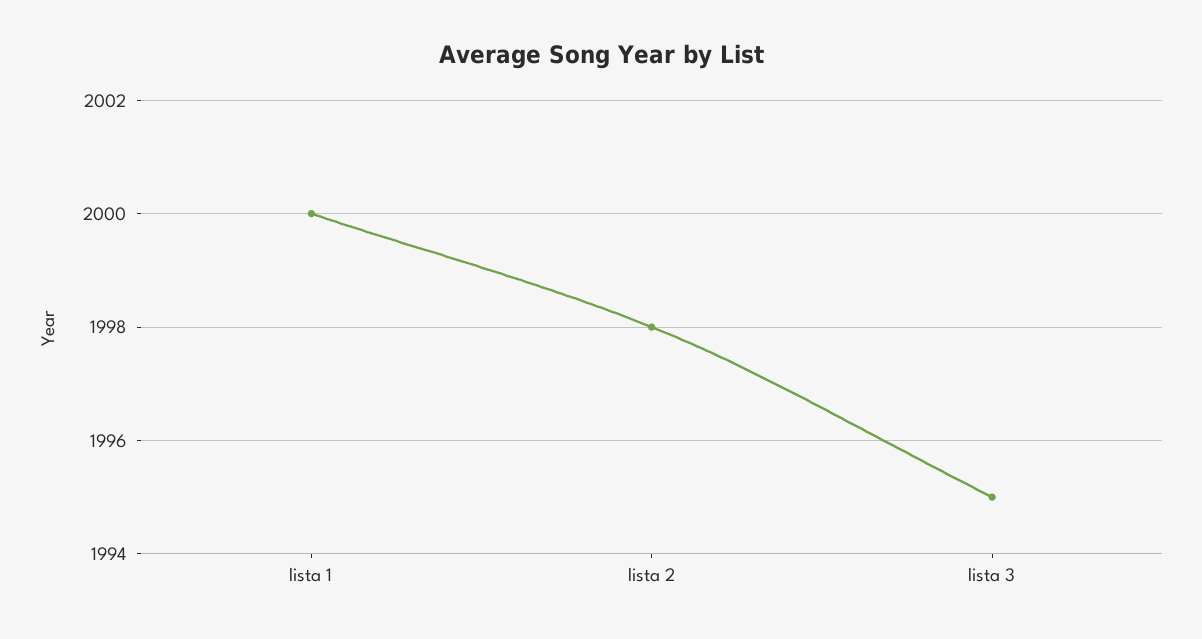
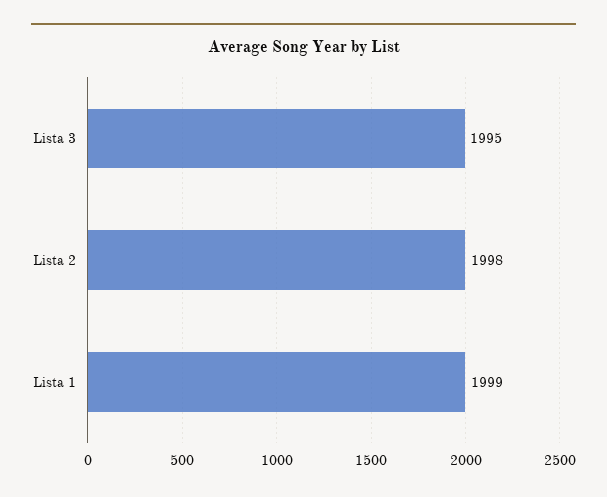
lista 1: 2000 -> 1999

